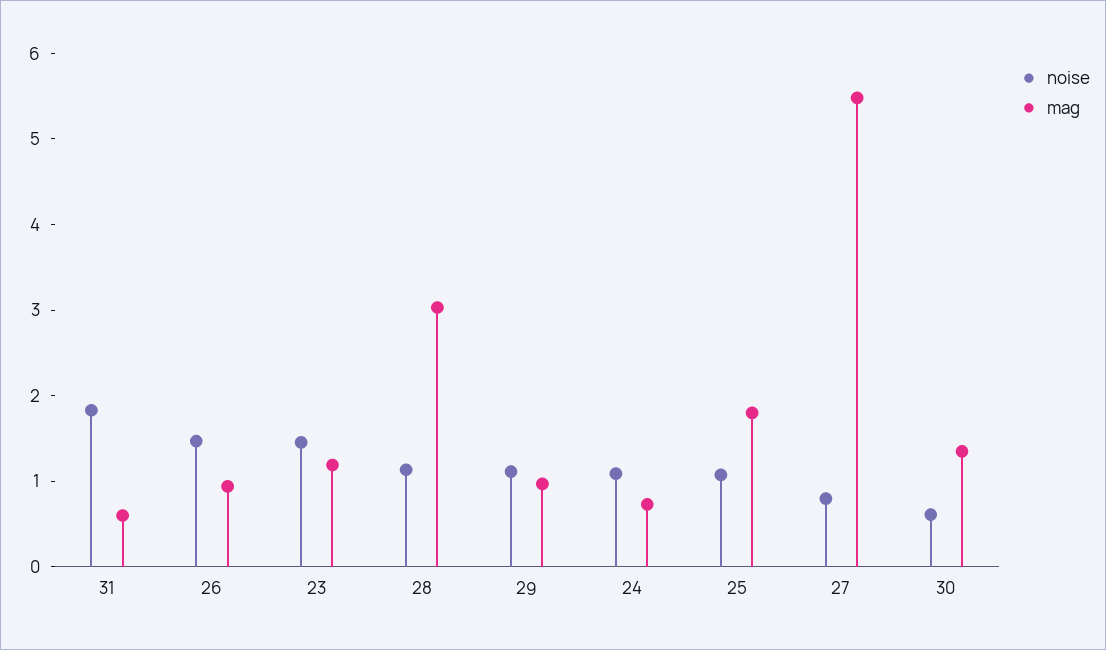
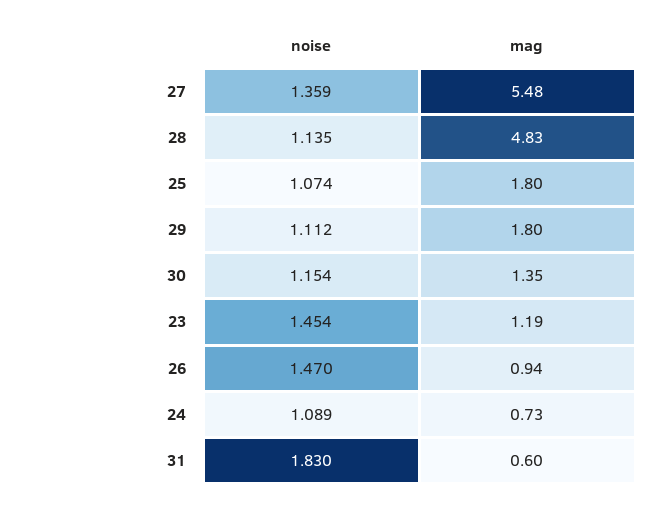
mag, 28: 3 -> 4.83
mag, 29: 1 -> 1.8
noise, 27: 0.8 -> 1.359
noise, 30: 0.6 -> 1.154

